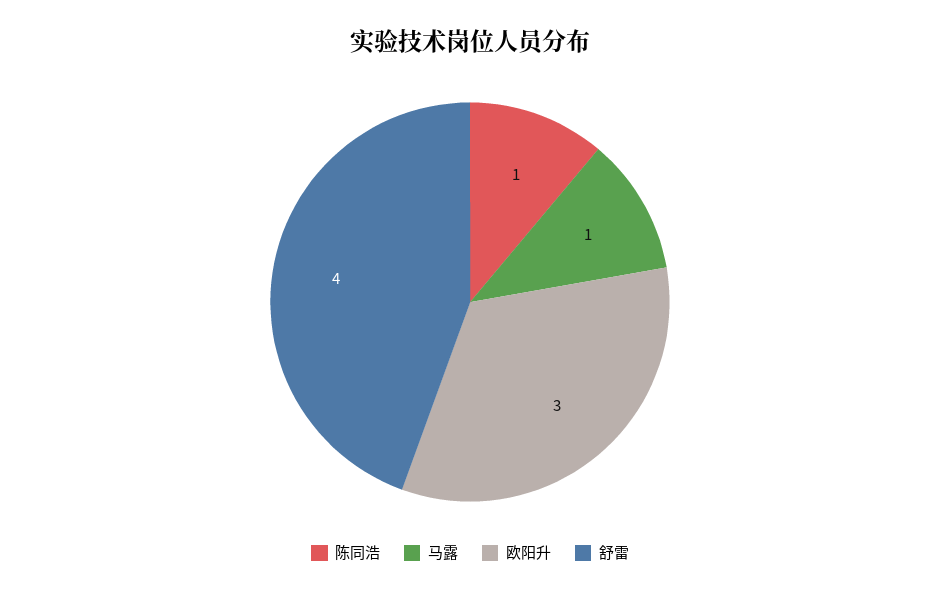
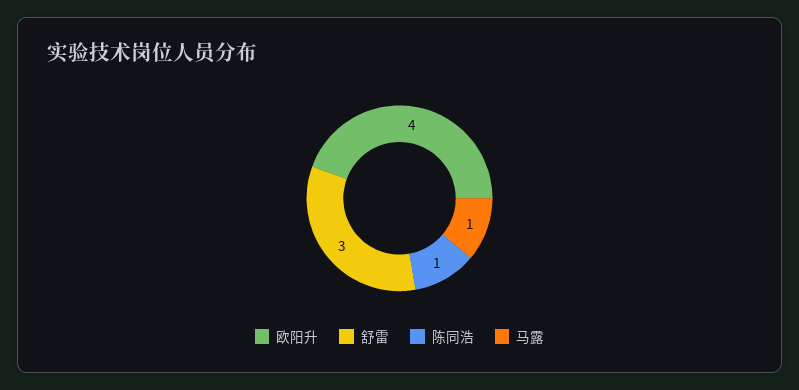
欧阳升: 3 -> 4
舒雷: 4 -> 3

